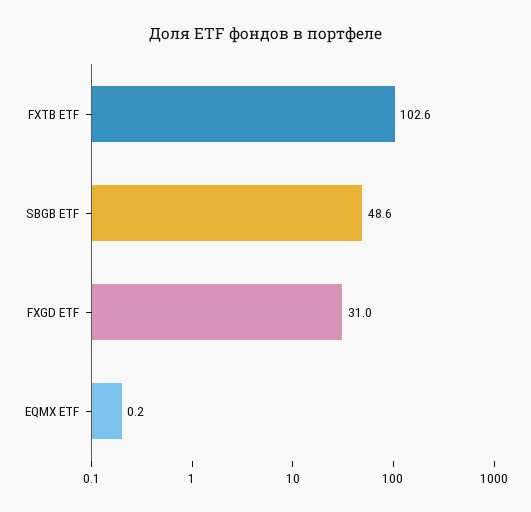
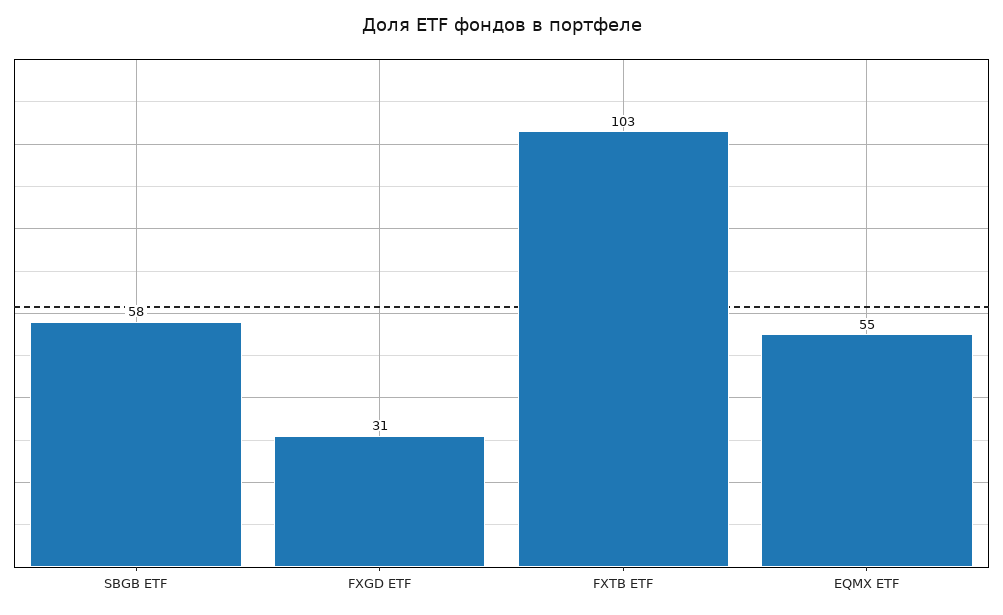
SBGB ETF: 48.6 -> 58
EQMX ETF: 0.2 -> 55

